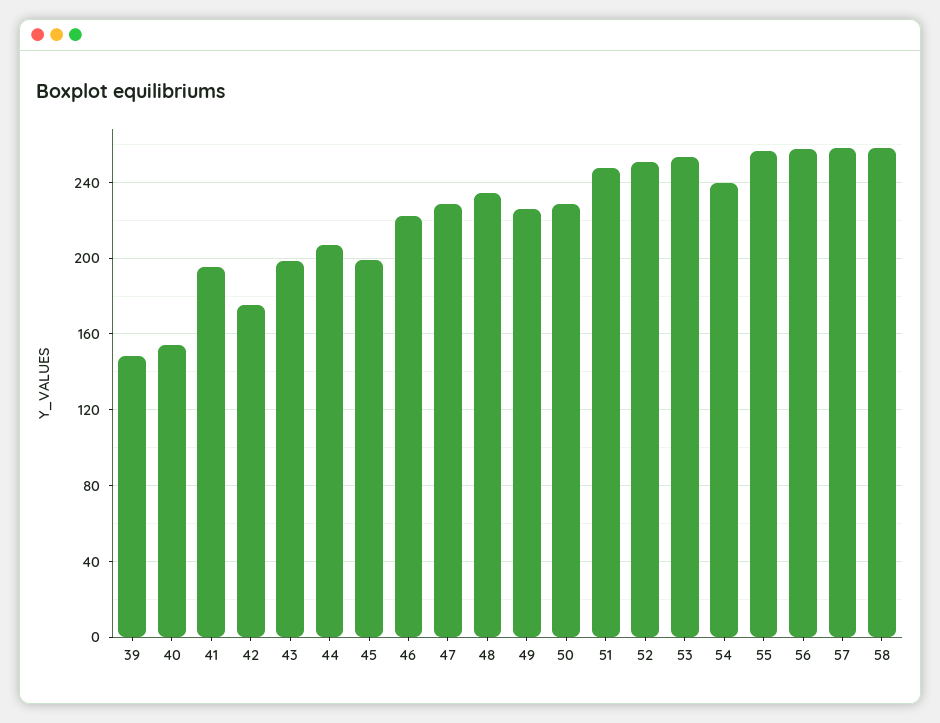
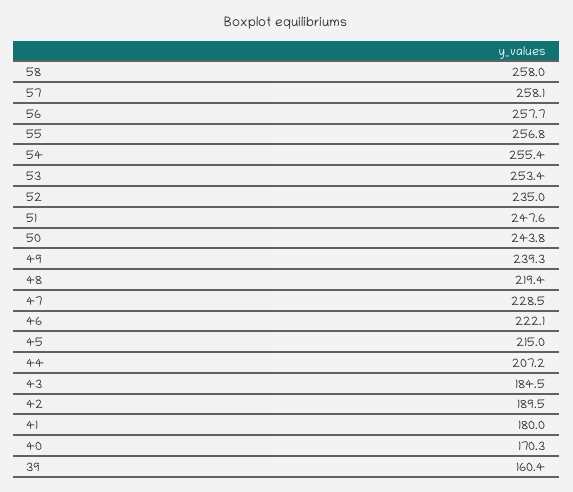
39: 150 -> 160.4
40: 155 -> 170.3
41: 195 -> 180
42: 175 -> 189.5
43: 200 -> 184.5
45: 200 -> 215
48: 235 -> 219.4
49: 225 -> 239.3
50: 230 -> 243.8
52: 250 -> 235
54: 240 -> 255.4

